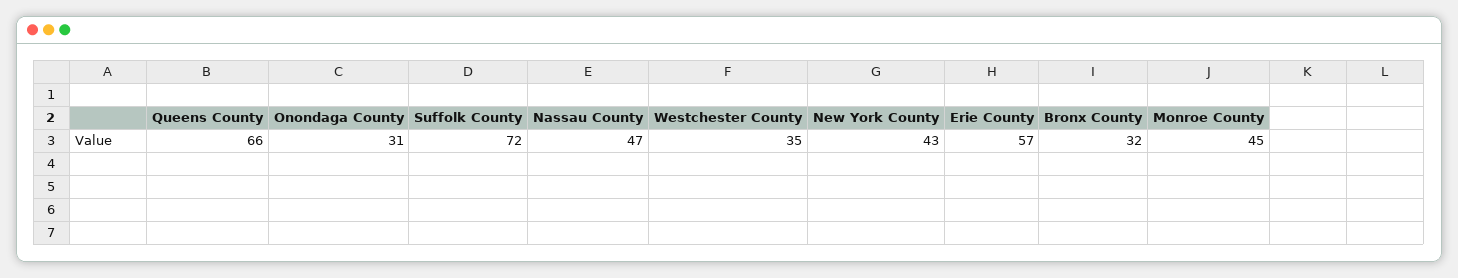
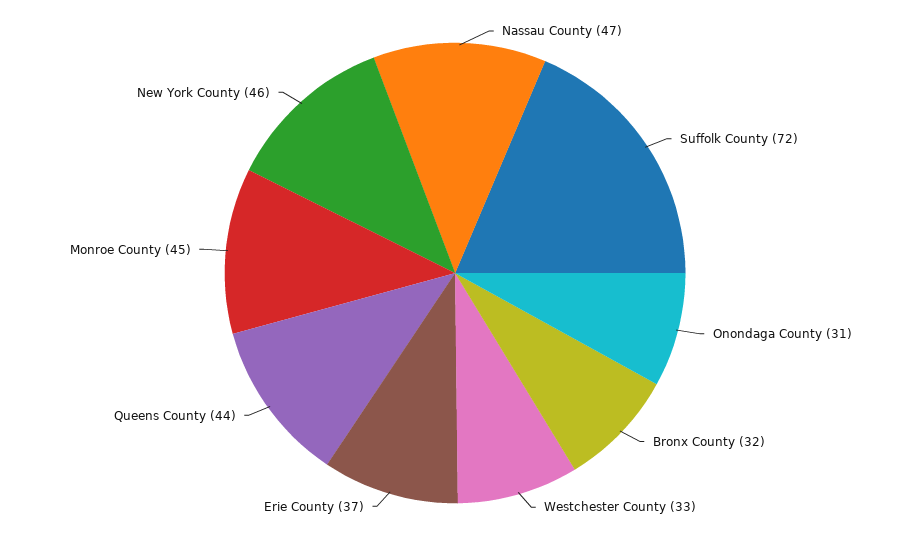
Queens County: 66 -> 44
Westchester County: 35 -> 33
New York County: 43 -> 46
Erie County: 57 -> 37

